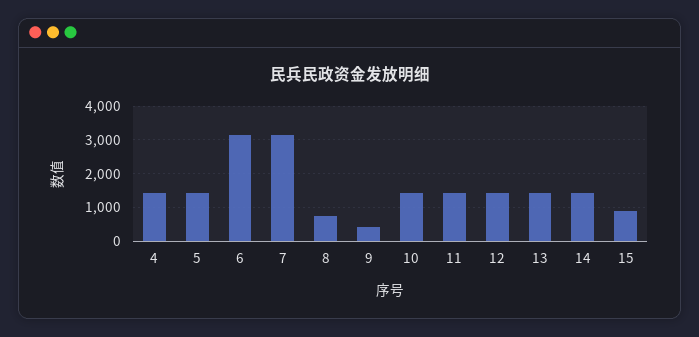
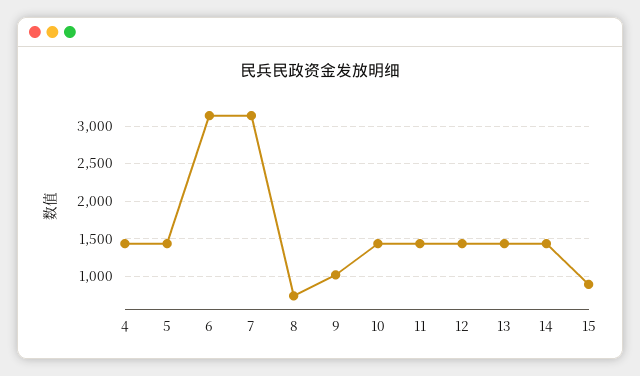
9: 400 -> 1000

